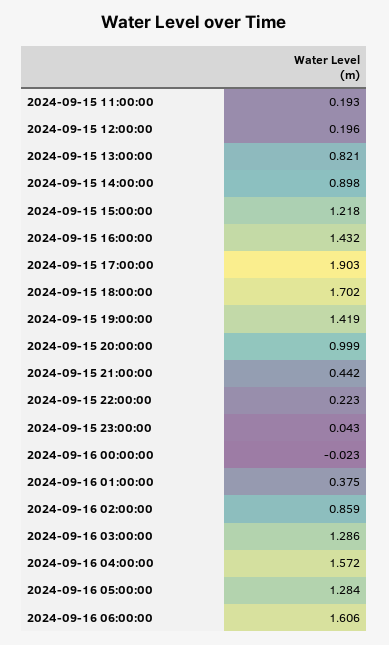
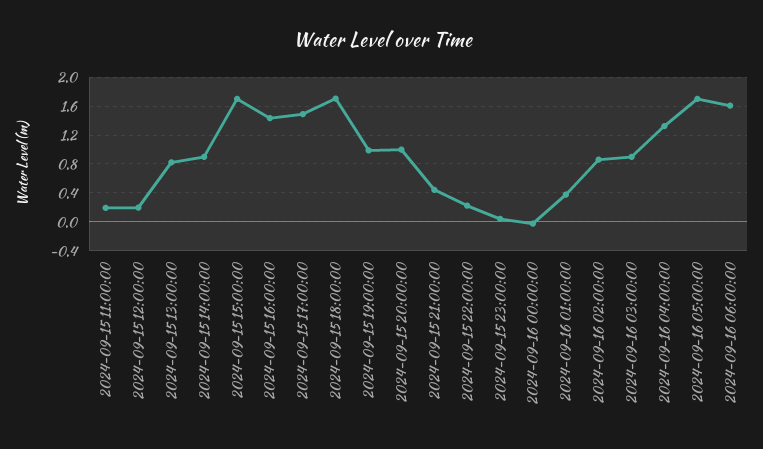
2024-09-15 15:00:00: 1.218 -> 1.7
2024-09-15 17:00:00: 1.903 -> 1.5
2024-09-15 19:00:00: 1.419 -> 1
2024-09-16 03:00:00: 1.286 -> 0.9
2024-09-16 04:00:00: 1.572 -> 1.3
2024-09-16 05:00:00: 1.284 -> 1.7

